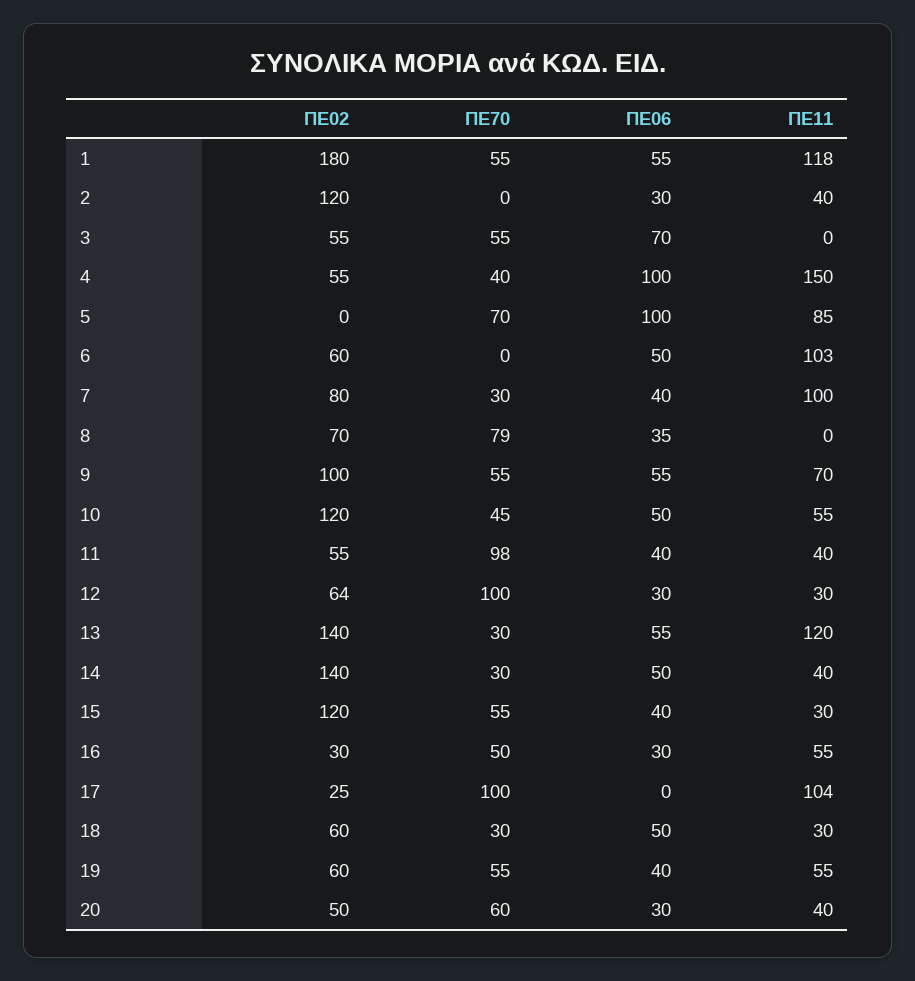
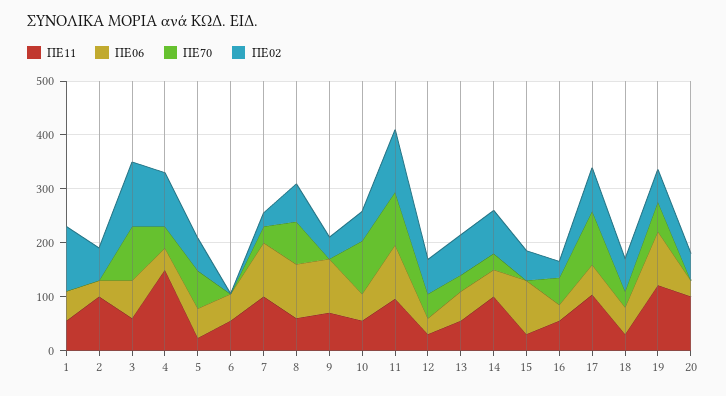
ΠΕ02, 1: 180 -> 120
ΠΕ70, 1: 55 -> 0
ΠΕ11, 1: 118 -> 60
ΠΕ02, 2: 120 -> 60
ΠΕ11, 2: 40 -> 100
ΠΕ02, 3: 55 -> 120
ΠΕ70, 3: 55 -> 100
ΠΕ11, 3: 0 -> 60
ΠΕ02, 4: 55 -> 100
ΠΕ06, 4: 100 -> 40
ΠΕ02, 5: 0 -> 60
ΠΕ06, 5: 100 -> 60
ΠΕ11, 5: 85 -> 20
ΠΕ02, 6: 60 -> 0
ΠΕ11, 6: 103 -> 60
ΠΕ02, 7: 80 -> 20
ΠΕ06, 7: 40 -> 100
ΠΕ06, 8: 35 -> 100
ΠΕ11, 8: 0 -> 60
ΠΕ02, 9: 100 -> 40
ΠΕ70, 9: 55 -> 0
ΠΕ06, 9: 55 -> 100
ΠΕ02, 10: 120 -> 60
ΠΕ70, 10: 45 -> 100
ΠΕ02, 11: 55 -> 120
ΠΕ06, 11: 40 -> 100
ΠΕ11, 11: 40 -> 100
ΠΕ70, 12: 100 -> 40
ΠΕ02, 13: 140 -> 80
ΠΕ11, 13: 120 -> 60
ΠΕ02, 14: 140 -> 80
ΠΕ11, 14: 40 -> 100
ΠΕ02, 15: 120 -> 60
ΠΕ70, 15: 55 -> 0
ΠΕ06, 15: 40 -> 100
ΠΕ02, 17: 25 -> 80
ΠΕ06, 17: 0 -> 60
ΠΕ06, 19: 40 -> 100
ΠΕ11, 19: 55 -> 120
ΠΕ70, 20: 60 -> 0
ΠΕ11, 20: 40 -> 100

